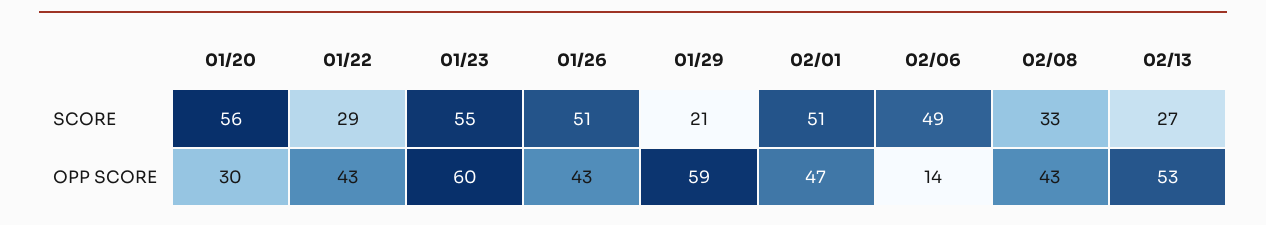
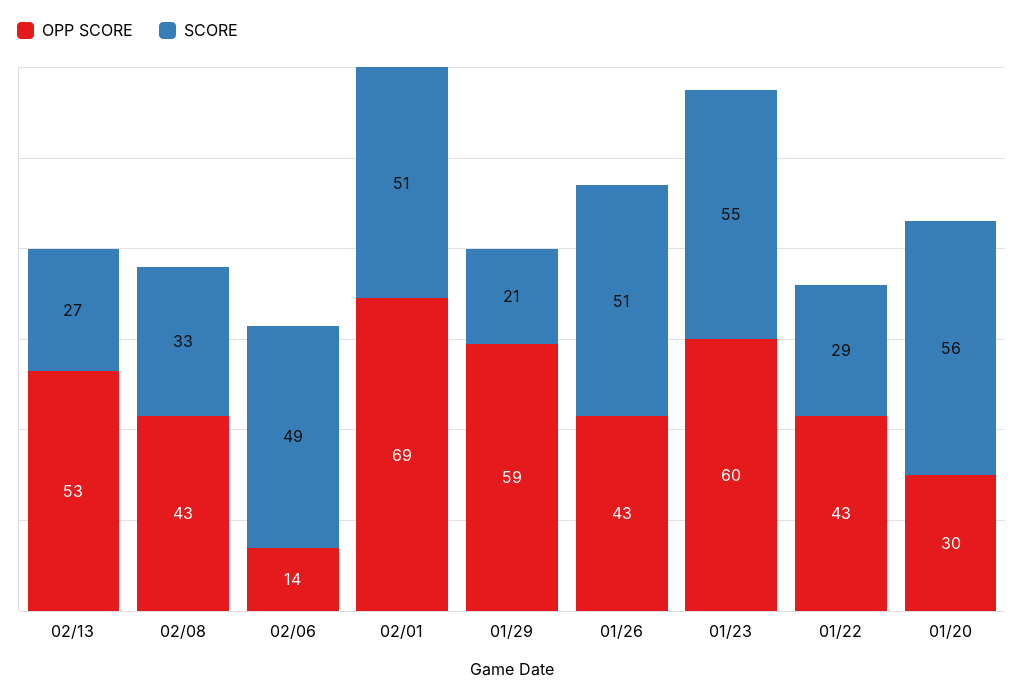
OPP SCORE, 02/01: 47 -> 69

